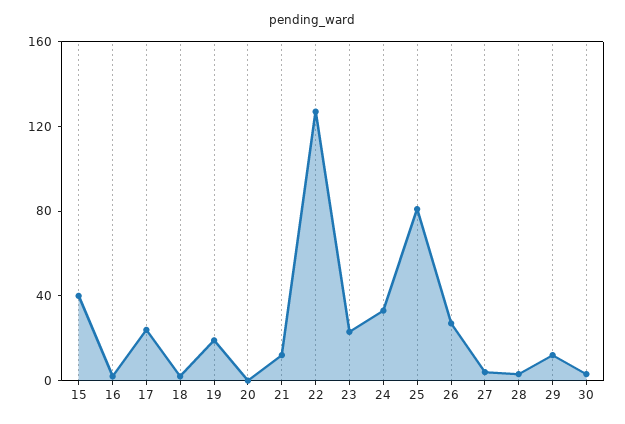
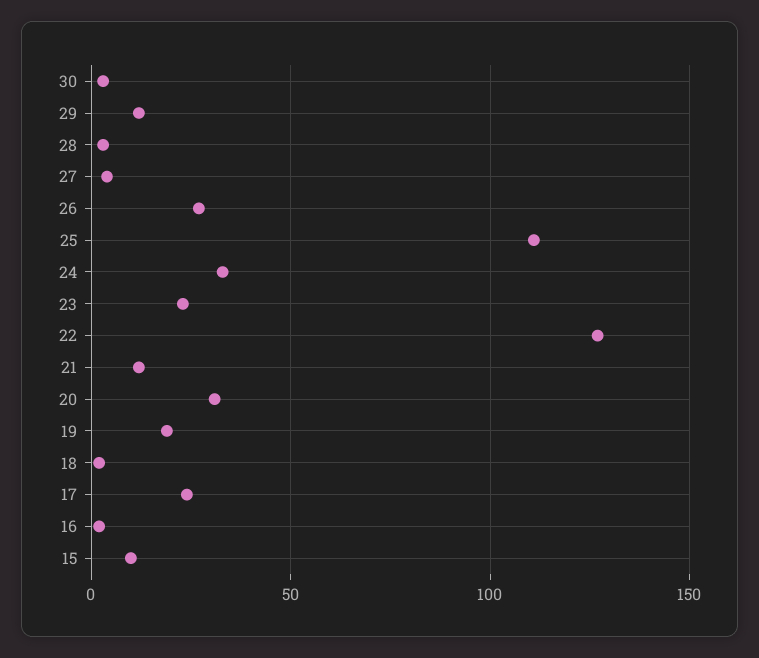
15: 40 -> 10
20: 0 -> 30
25: 80 -> 110

